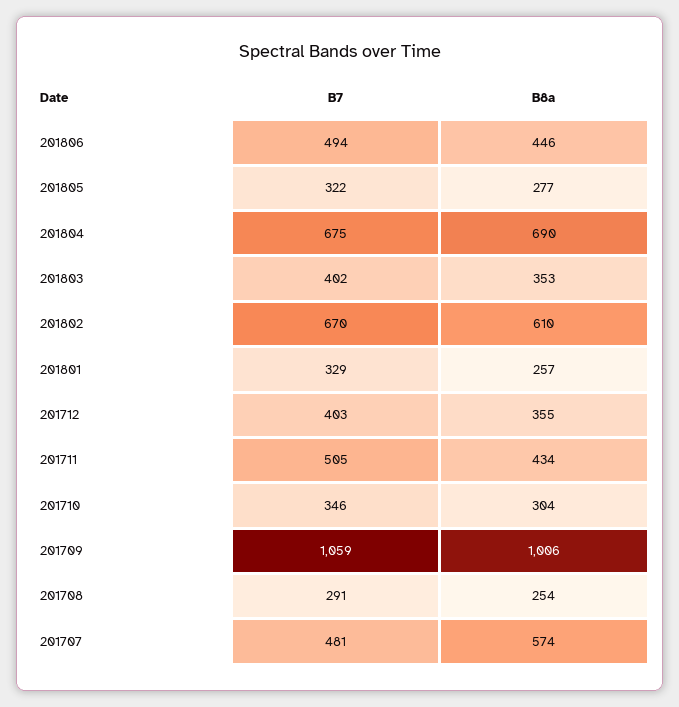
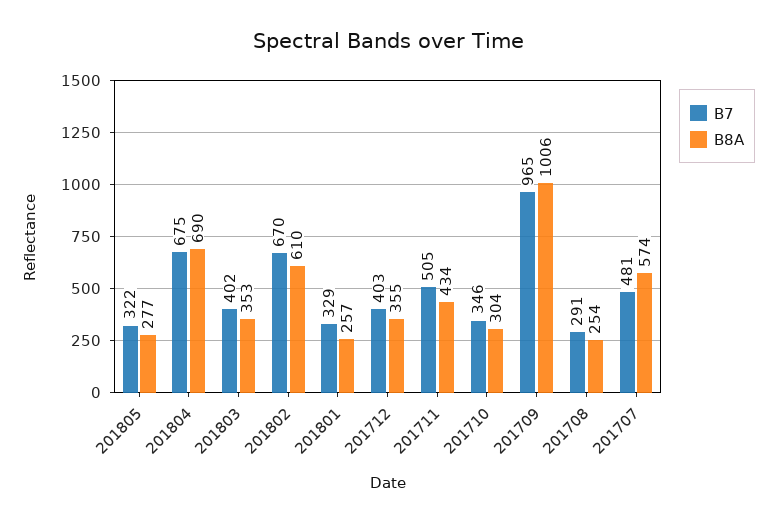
B7, 201806: 494 -> none
B8a, 201806: 446 -> none
B7, 201709: 1059 -> 965

